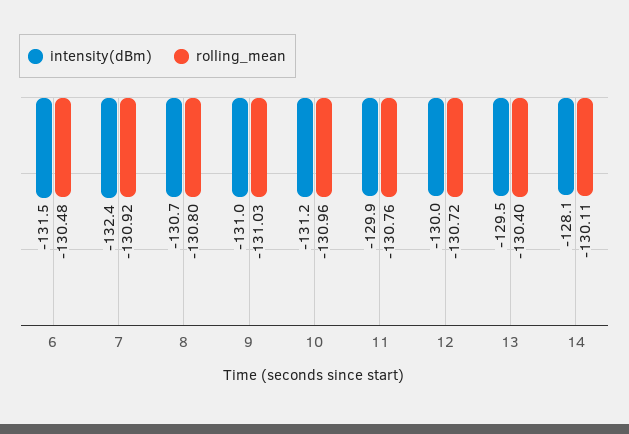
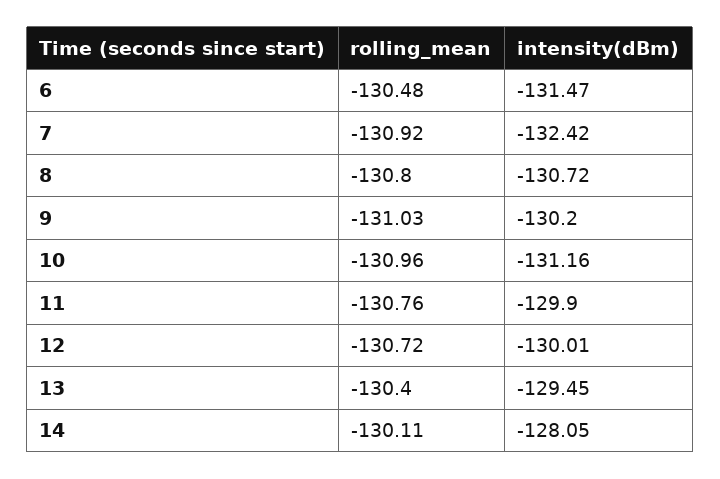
intensity(dBm), 9: -131 -> -130.2

